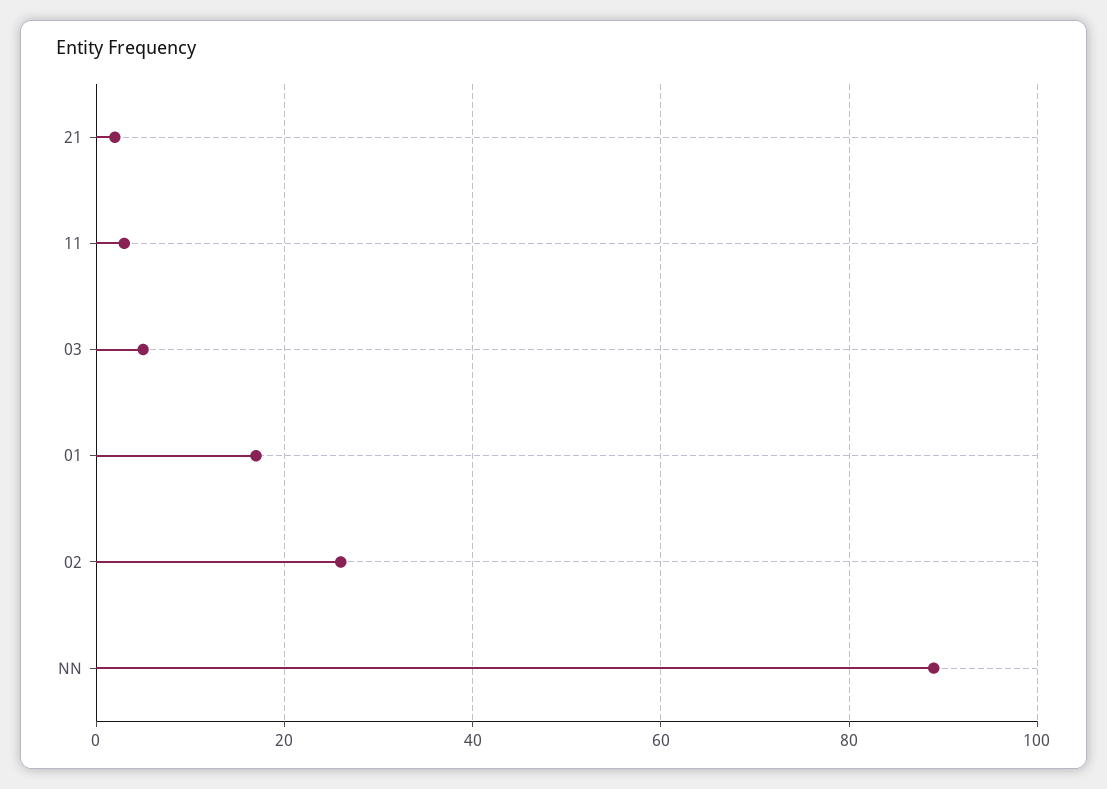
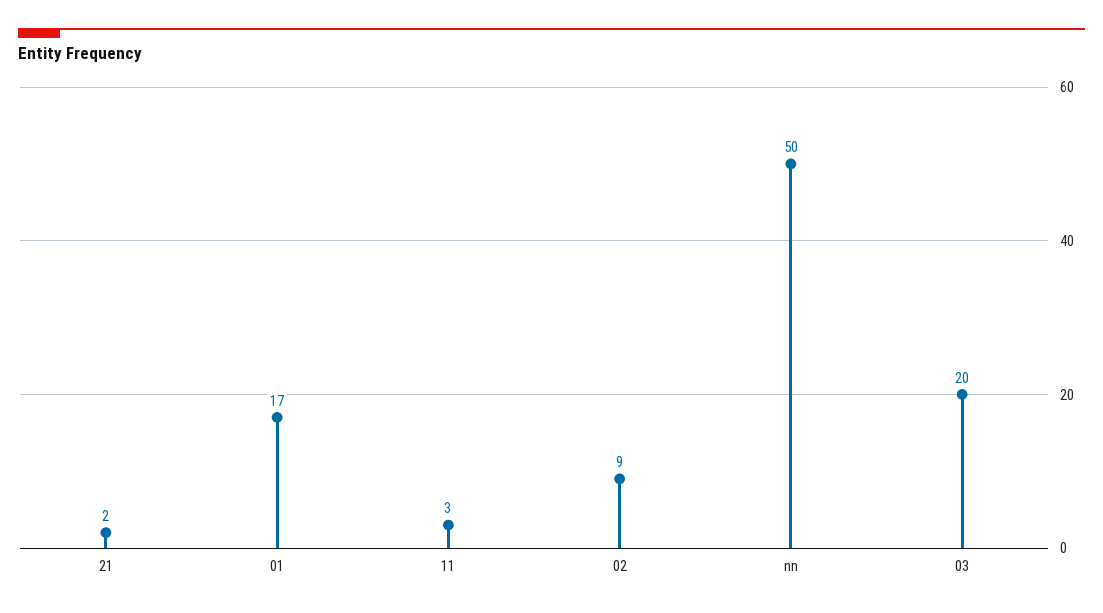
03: 5 -> 20
02: 25 -> 9
NN: 90 -> 50

